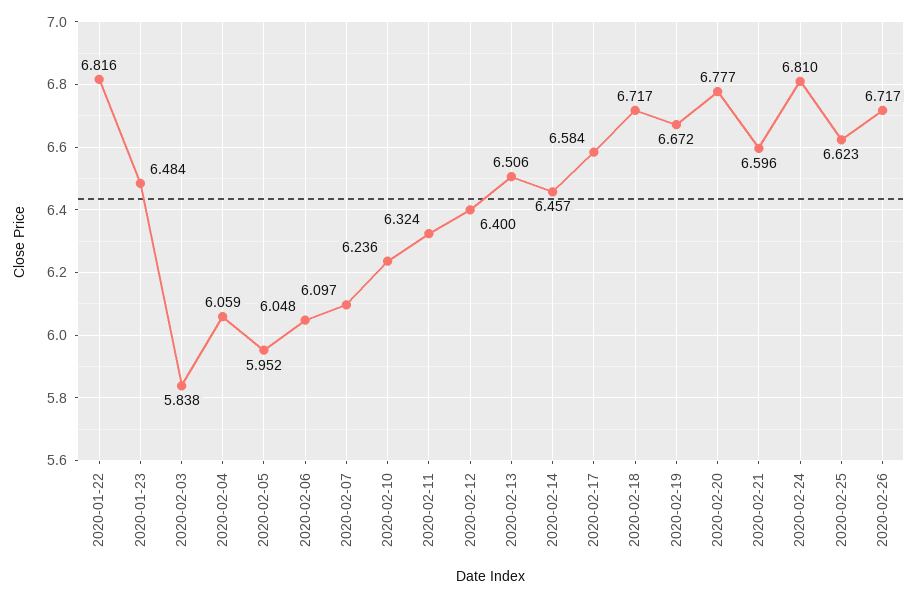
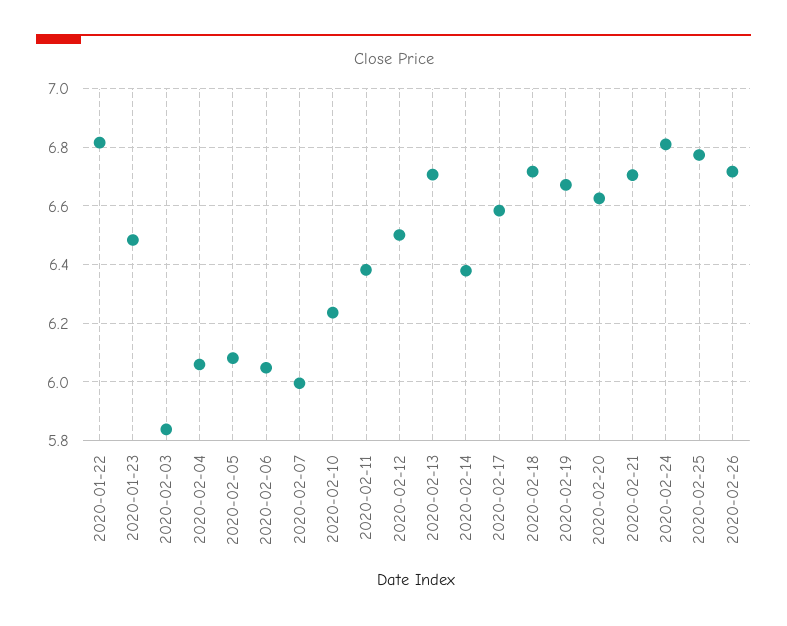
2020-02-05: 5.952 -> 6.075
2020-02-07: 6.097 -> 6
2020-02-11: 6.324 -> 6.375
2020-02-12: 6.4 -> 6.5
2020-02-13: 6.506 -> 6.7
2020-02-14: 6.457 -> 6.375
2020-02-20: 6.777 -> 6.625
2020-02-21: 6.596 -> 6.7
2020-02-25: 6.623 -> 6.775

